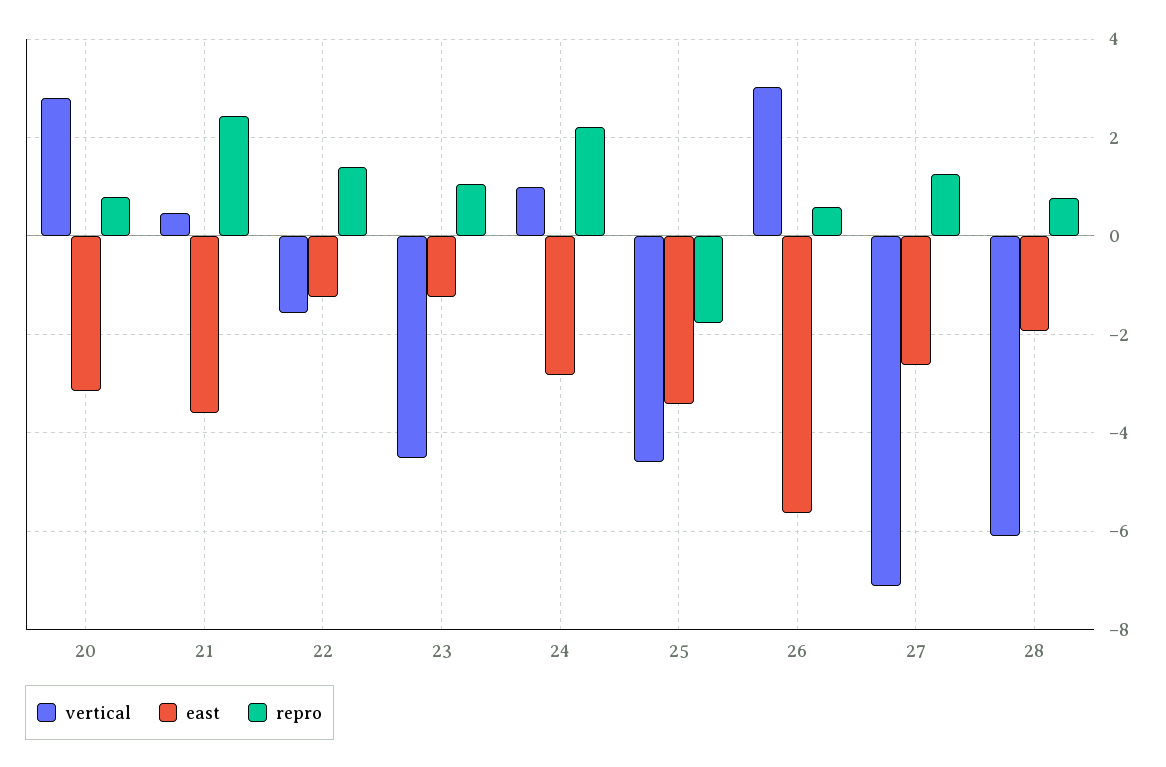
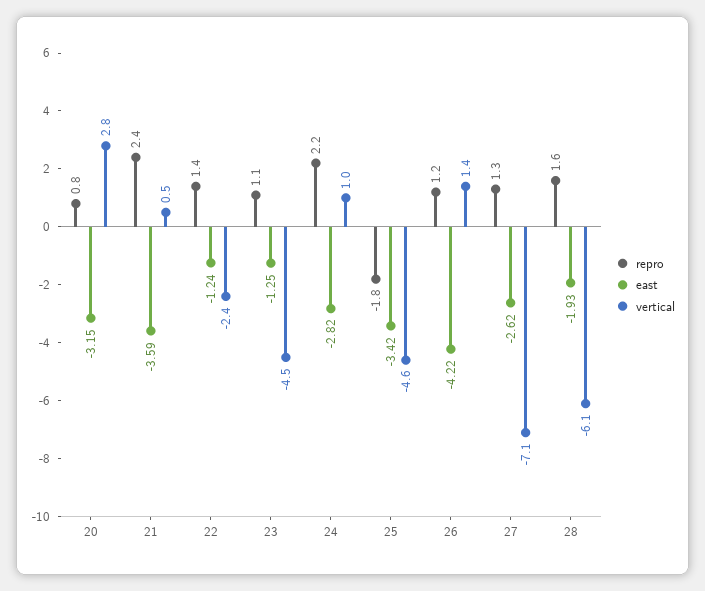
vertical, 22: -1.6 -> -2.4
vertical, 26: 3 -> 1.4
east, 26: -5.6 -> -4.22
repro, 26: 0.6 -> 1.2
repro, 28: 0.8 -> 1.6

